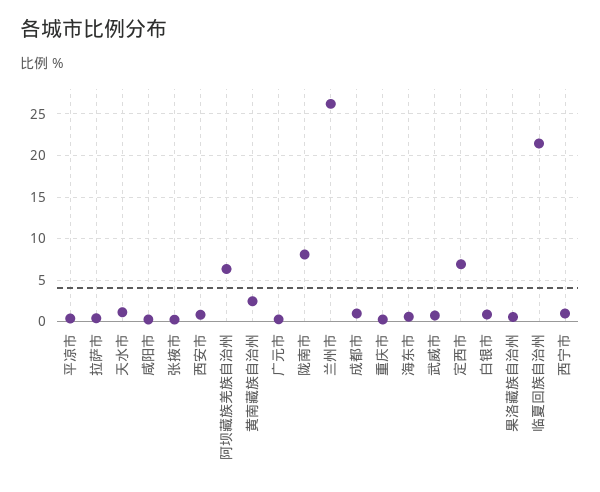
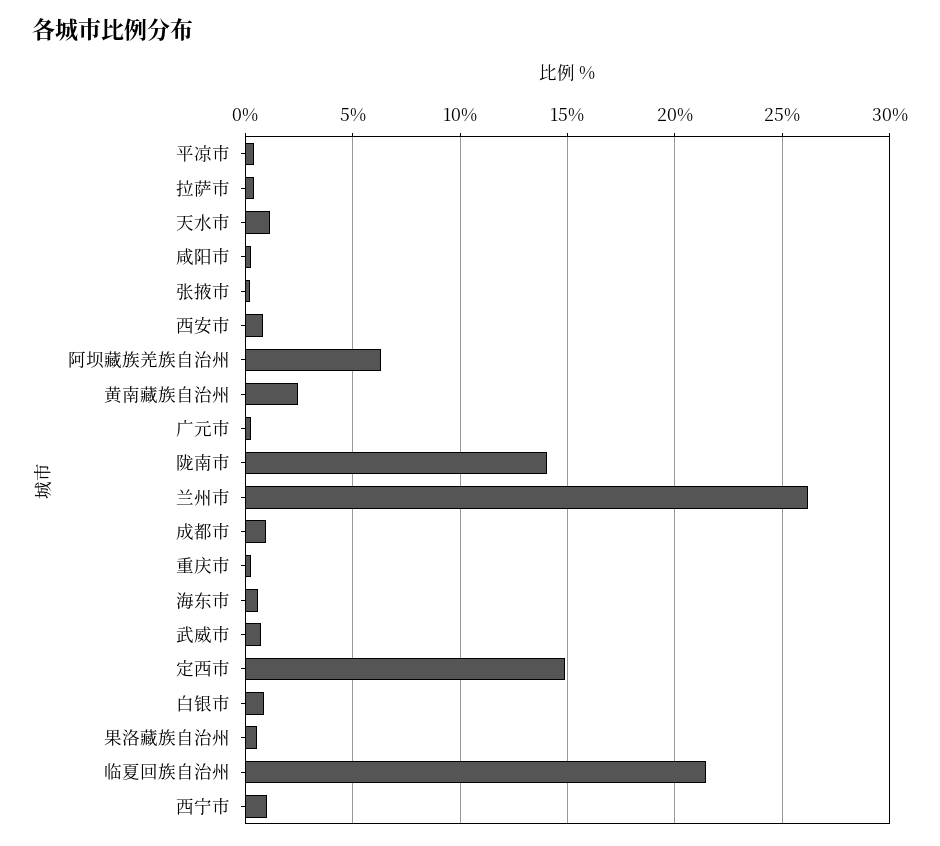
陇南市: 8 -> 14
定西市: 7 -> 15

